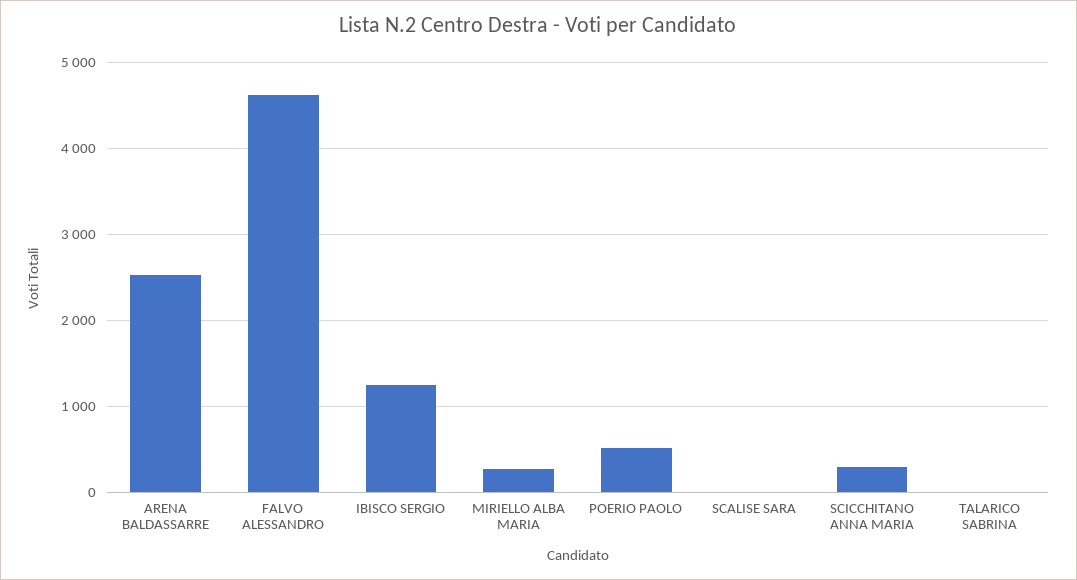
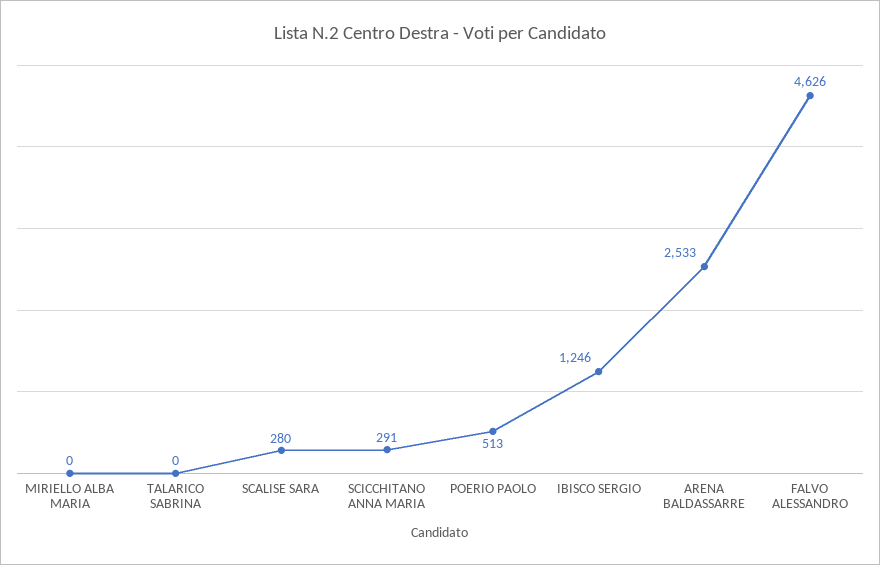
MIRIELLO ALBA MARIA: 300 -> 0
SCALISE SARA: 0 -> 280

